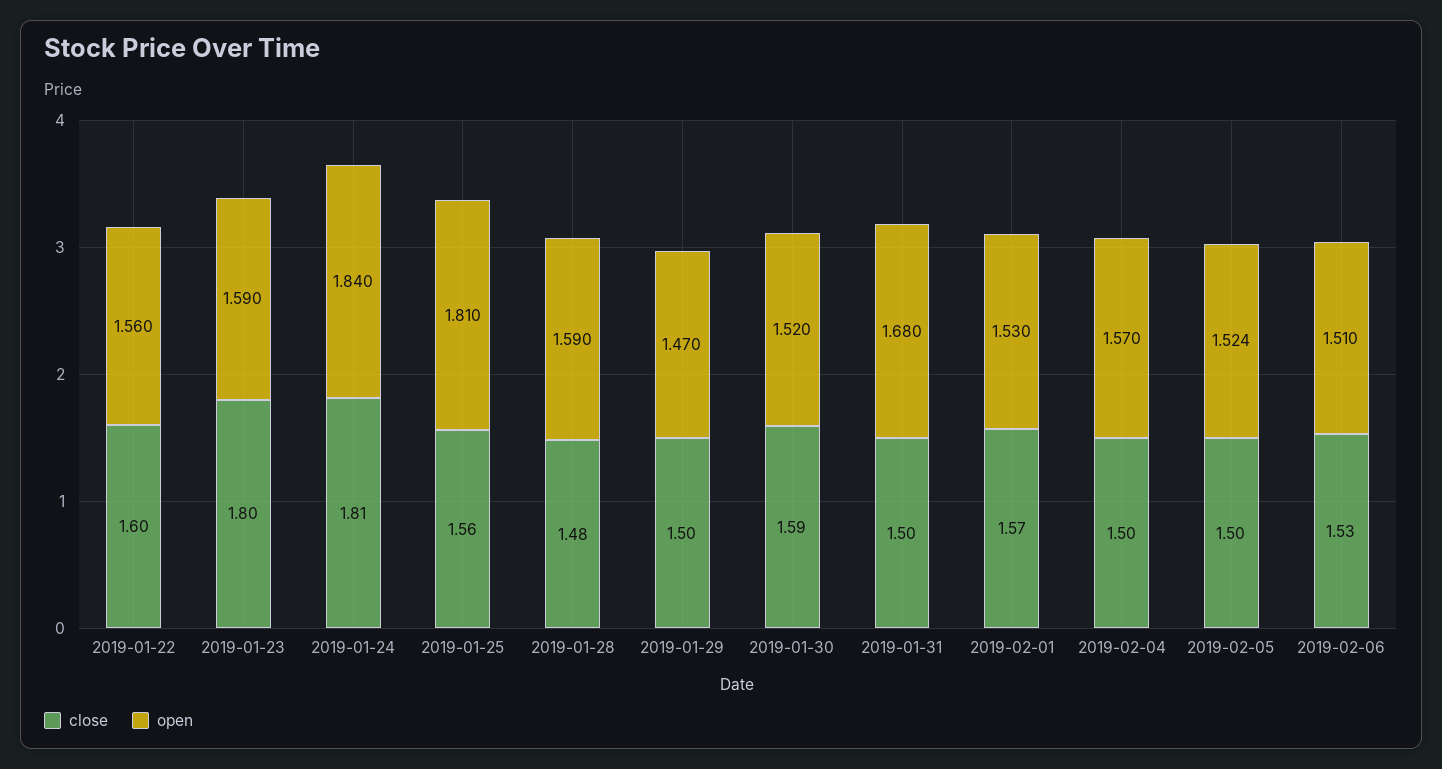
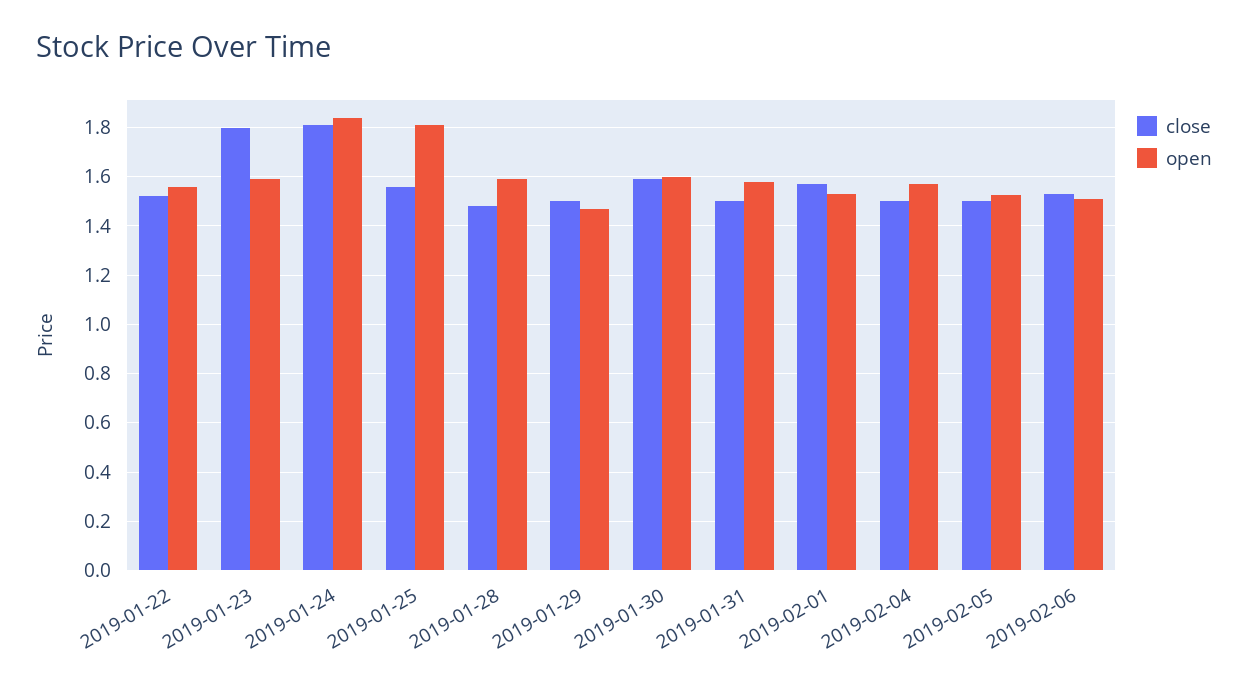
close, 2019-01-22: 1.6 -> 1.525
open, 2019-01-30: 1.52 -> 1.6
open, 2019-01-31: 1.68 -> 1.575

